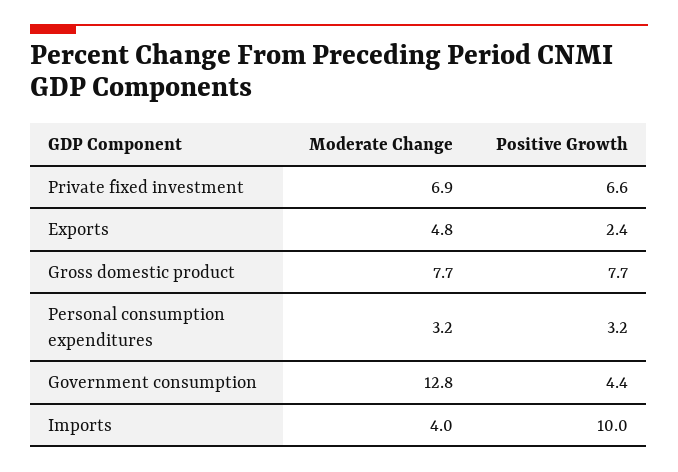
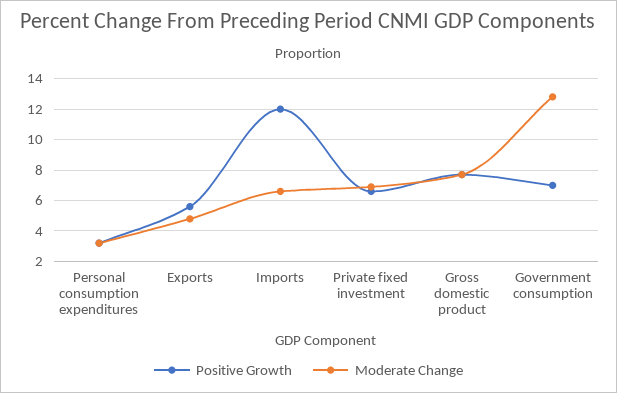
Positive Growth, Exports: 2.4 -> 5.5
Positive Growth, Government consumption: 4.4 -> 7
Moderate Change, Imports: 4 -> 6.5
Positive Growth, Imports: 10 -> 12

